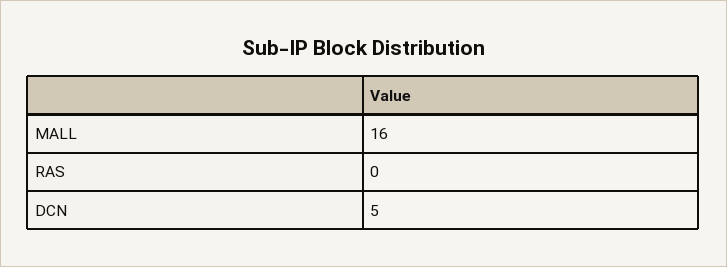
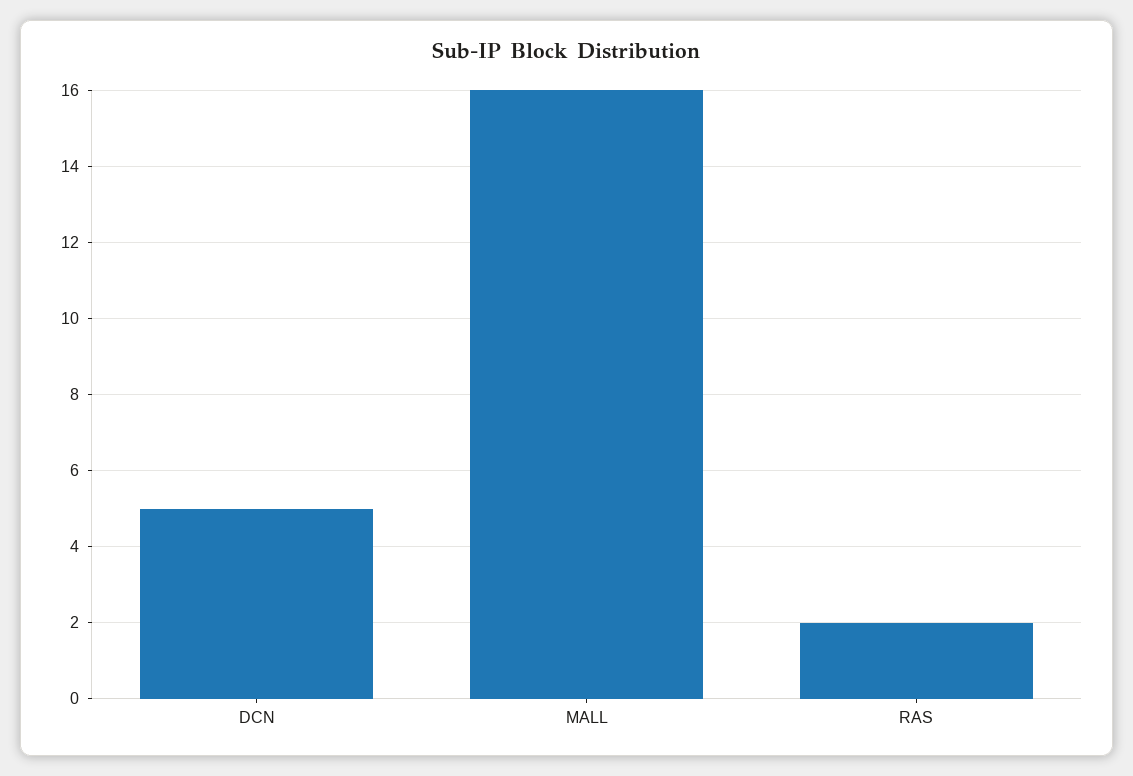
RAS: 0 -> 2

